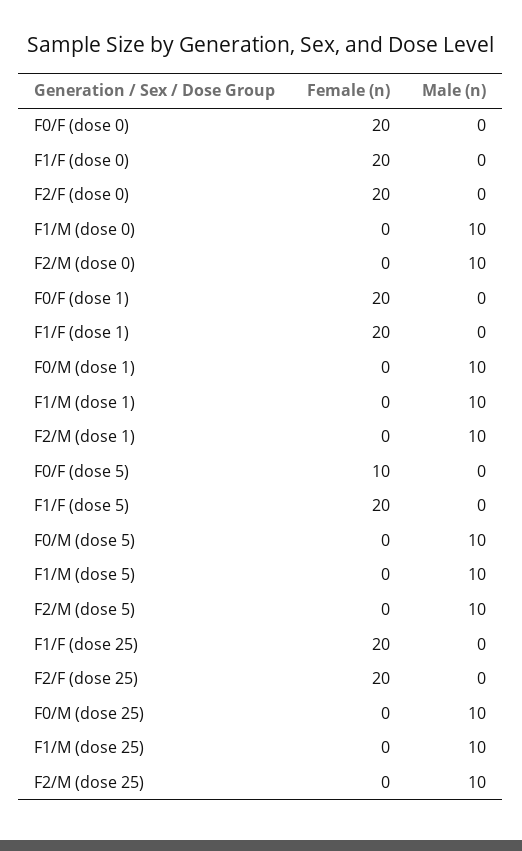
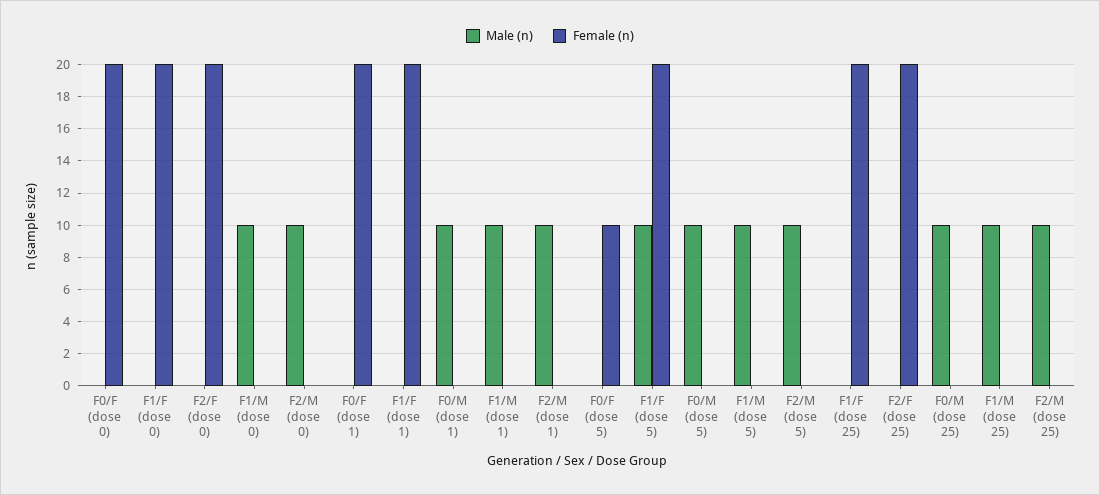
Male (n), F1/F (dose 5): 0 -> 10

